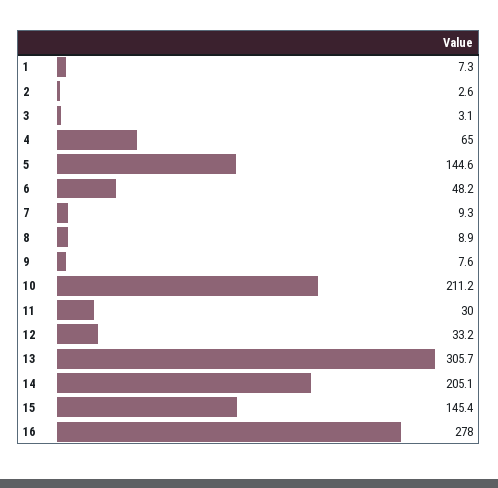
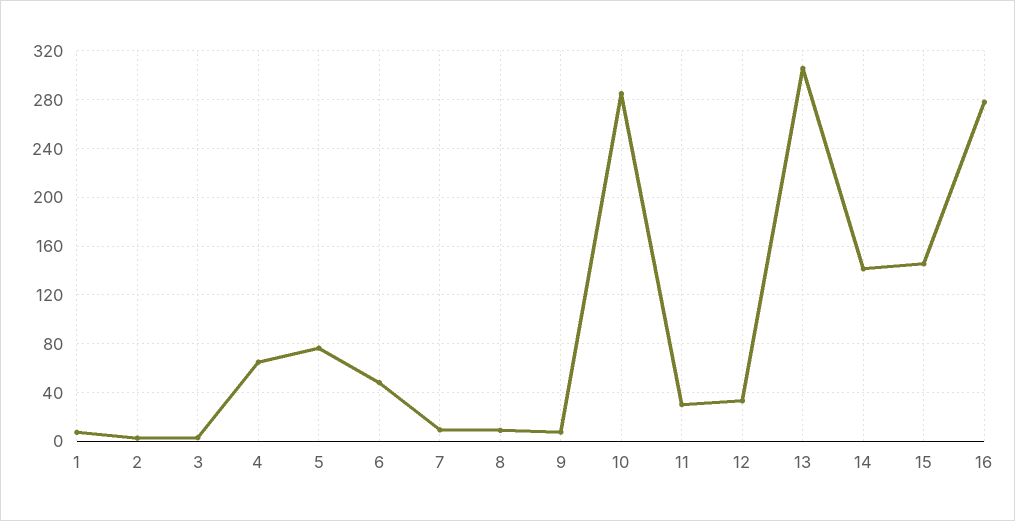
5: 144.6 -> 75
10: 211.2 -> 285
14: 205.1 -> 140

